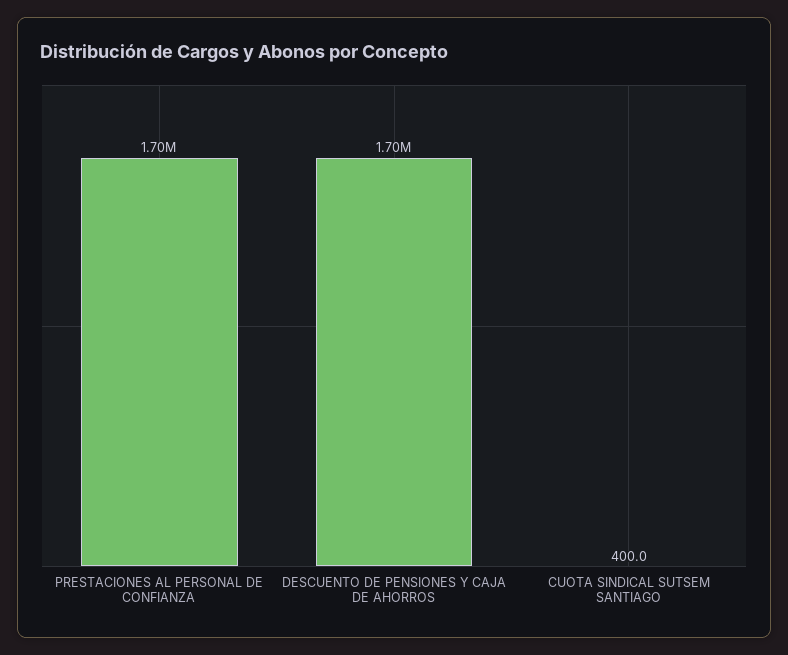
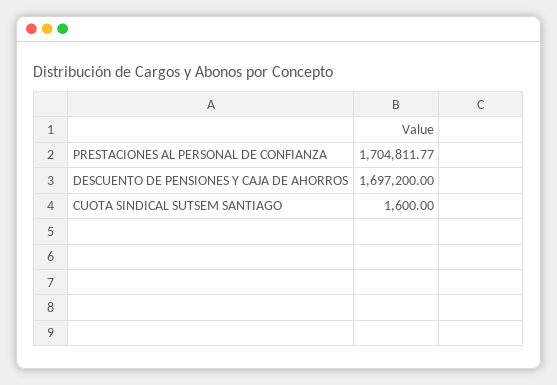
CUOTA SINDICAL SUTSEM SANTIAGO: 400 -> 1600

